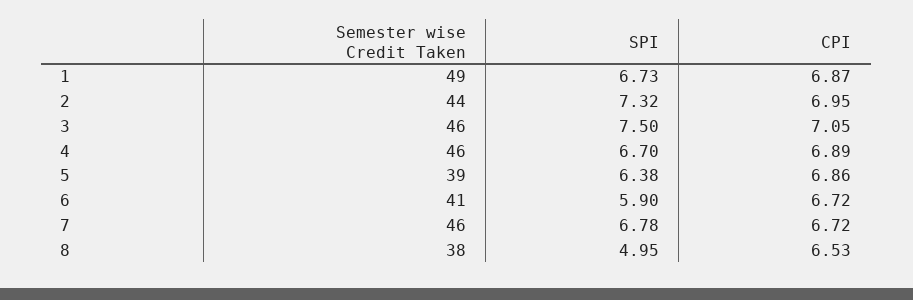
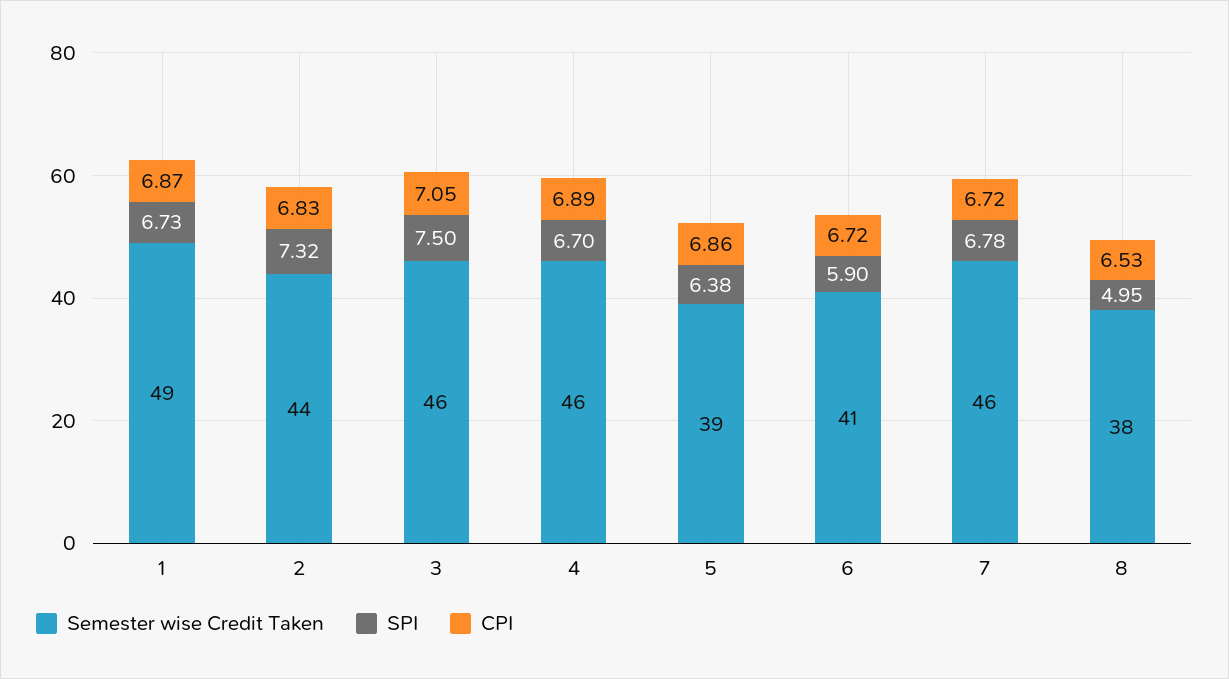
CPI, 2: 6.95 -> 6.83

